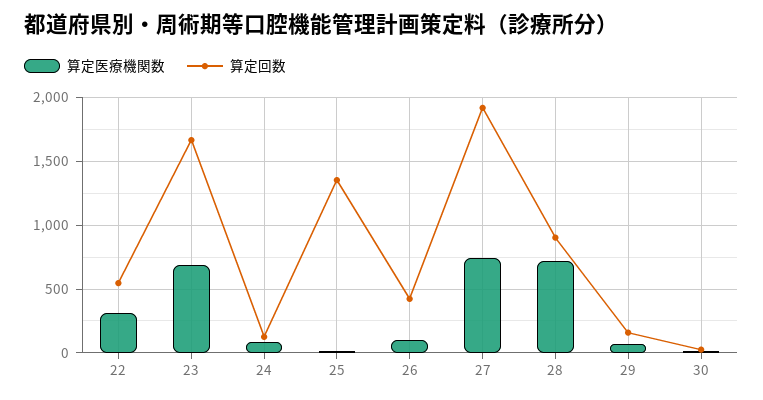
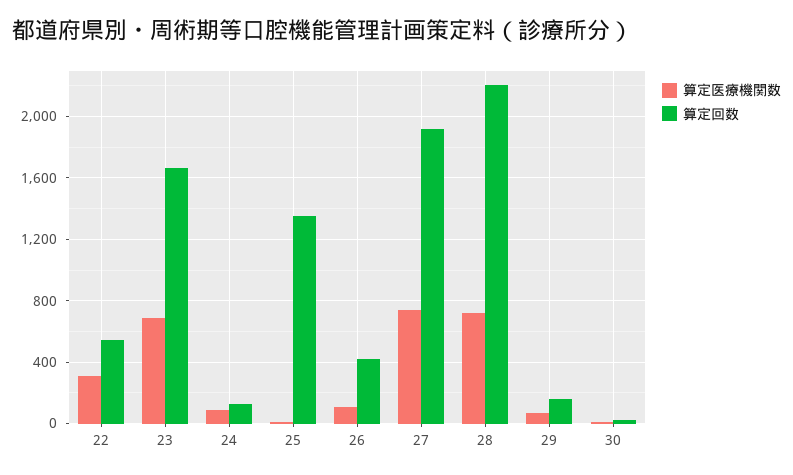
算定回数, 28: 900 -> 2200

